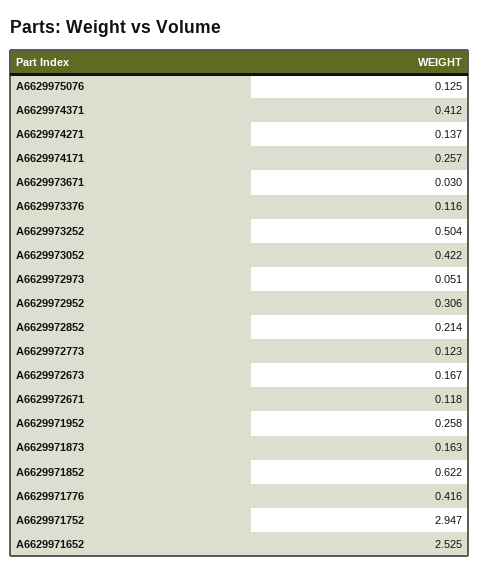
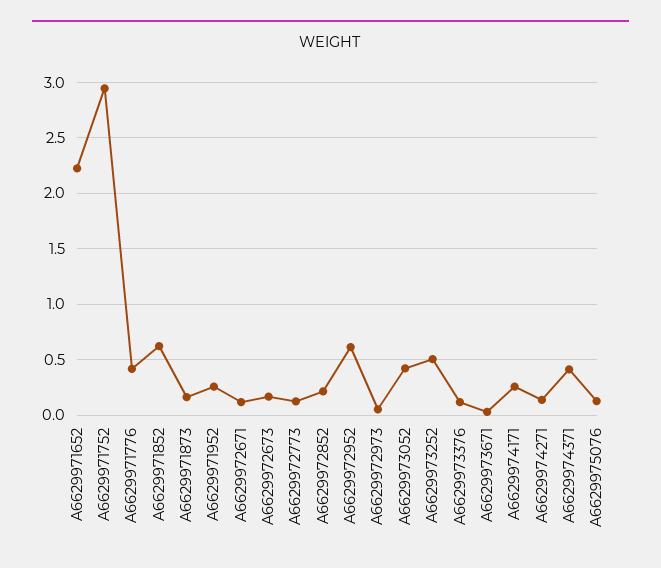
A6629972952: 0.306 -> 0.6
A6629971652: 2.525 -> 2.2

